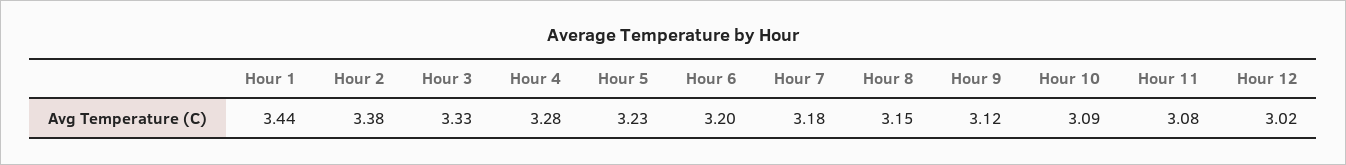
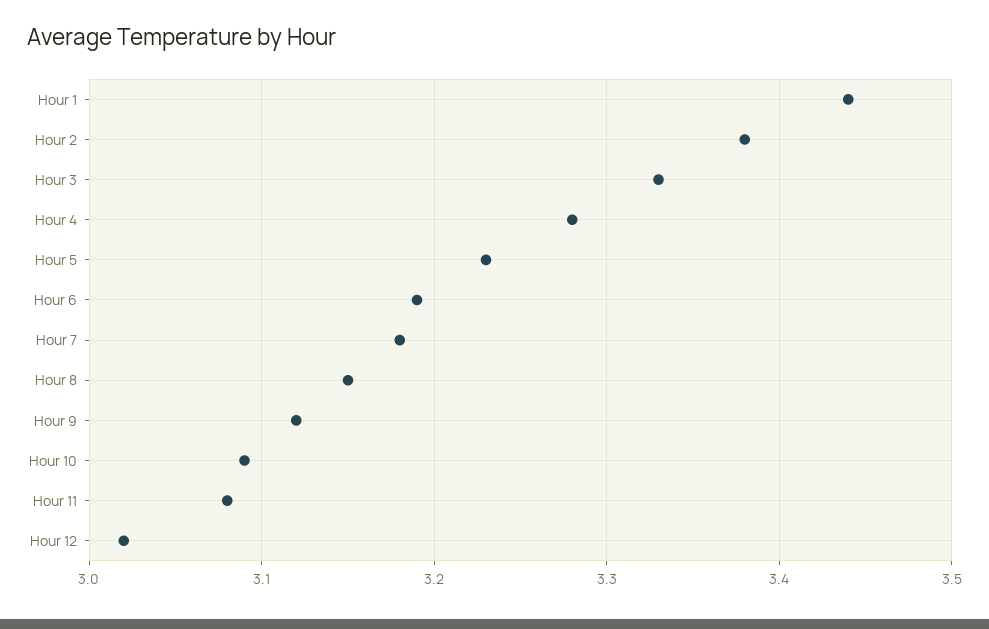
Hour 6: 3.2 -> 3.19

